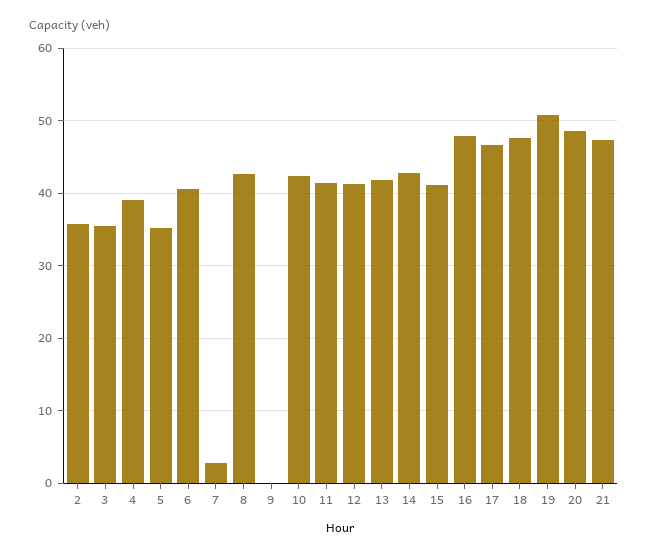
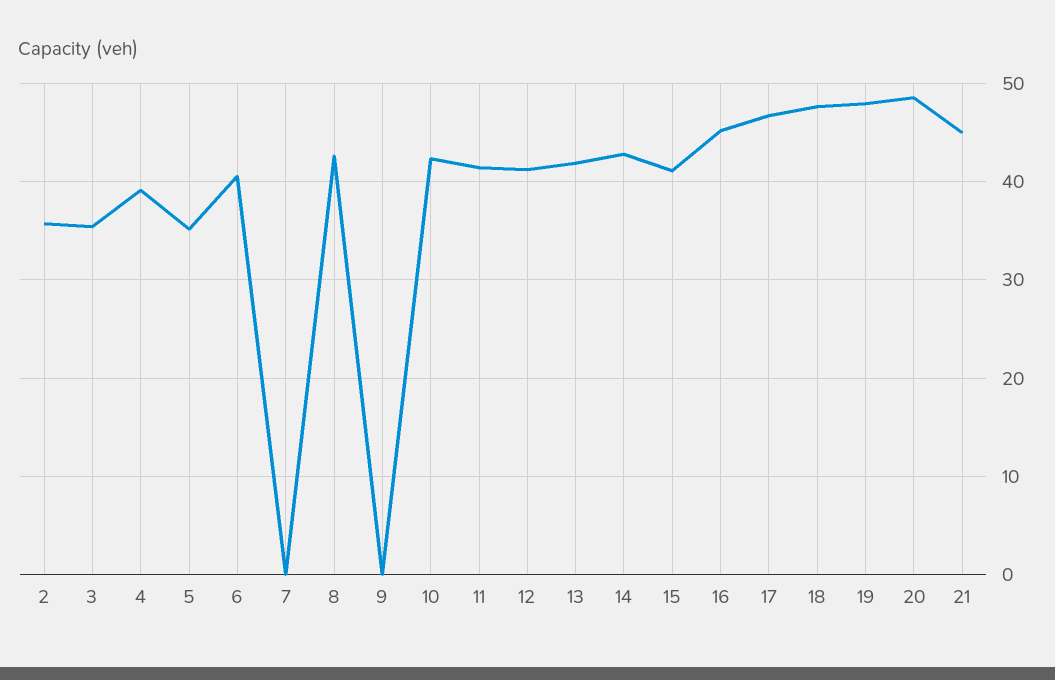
7: 3 -> 0
16: 48 -> 45
19: 51 -> 48
21: 47 -> 45

